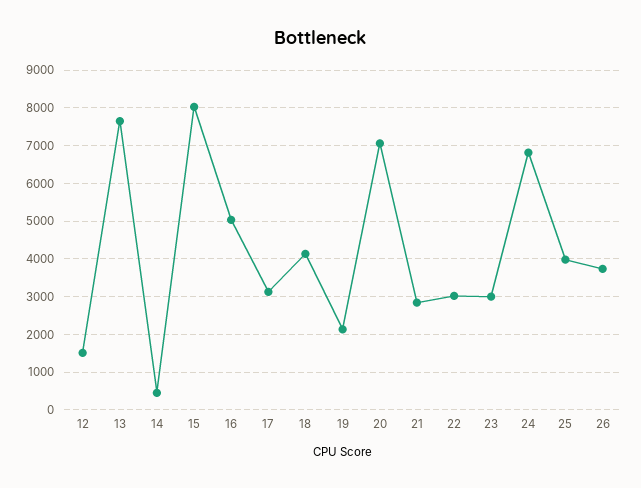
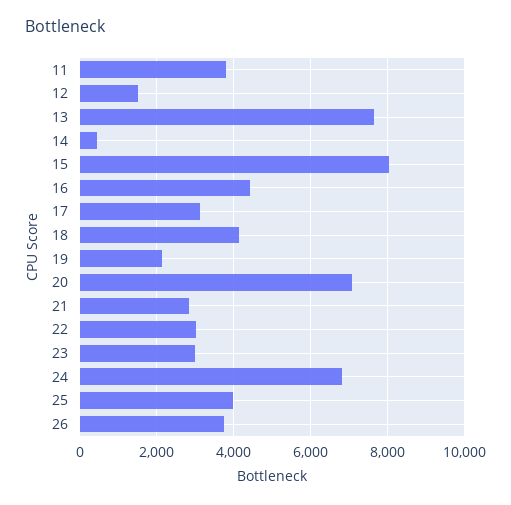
16: 5000 -> 4400
11: none -> 3800

